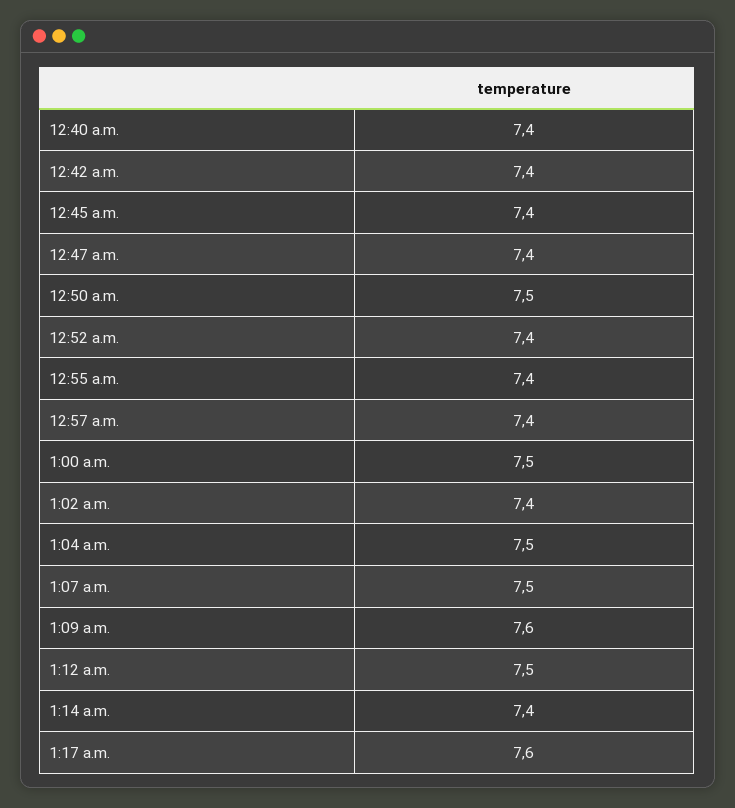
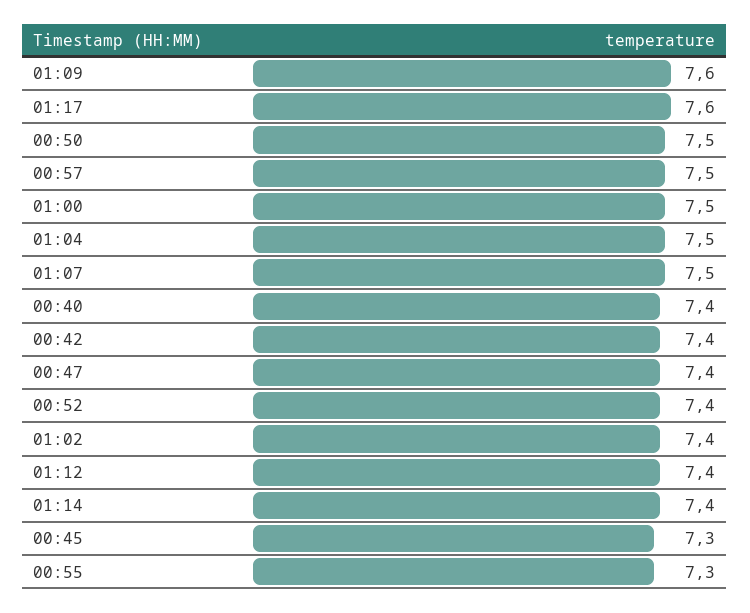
12:45 a.m.: 7.4 -> 7.3
12:55 a.m.: 7.4 -> 7.3
12:57 a.m.: 7.4 -> 7.5
1:12 a.m.: 7.5 -> 7.4

